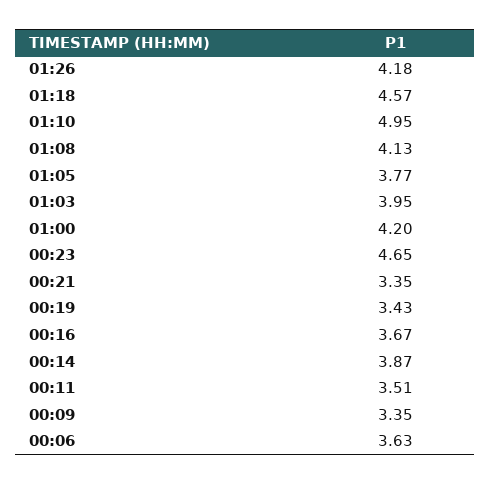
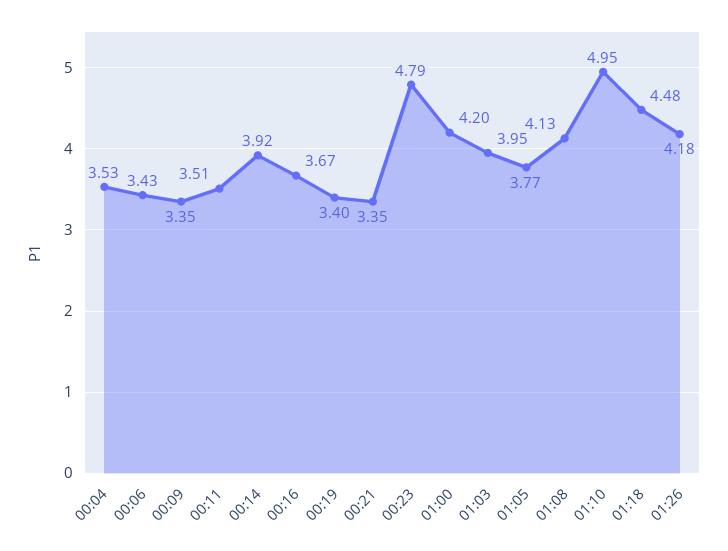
01:18: 4.57 -> 4.48
00:23: 4.65 -> 4.79
00:19: 3.43 -> 3.4
00:14: 3.87 -> 3.92
00:06: 3.63 -> 3.43
00:04: none -> 3.53

